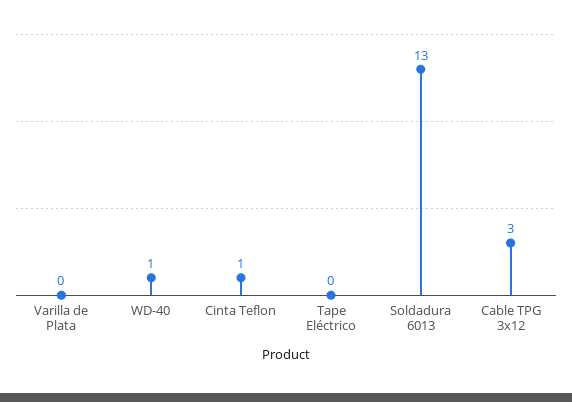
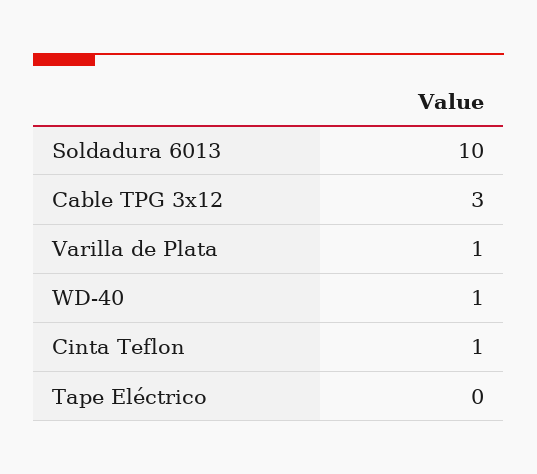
Varilla de Plata: 0 -> 1
Soldadura 6013: 13 -> 10

